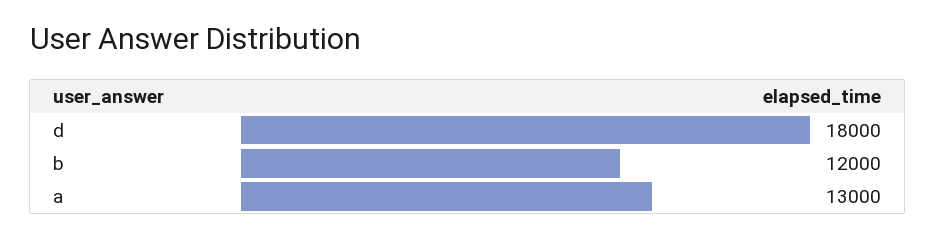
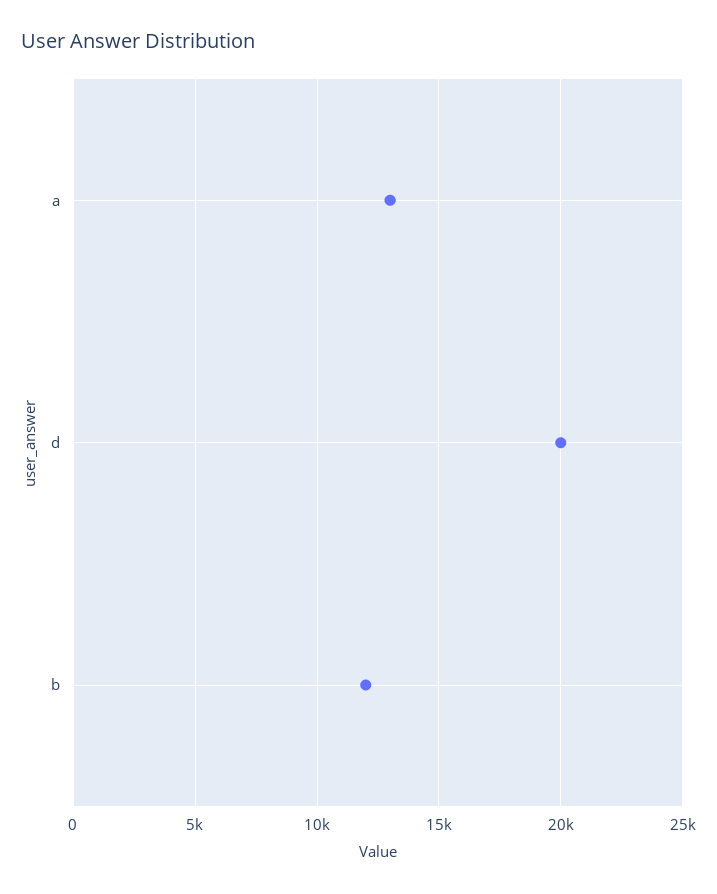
d: 18000 -> 20000

